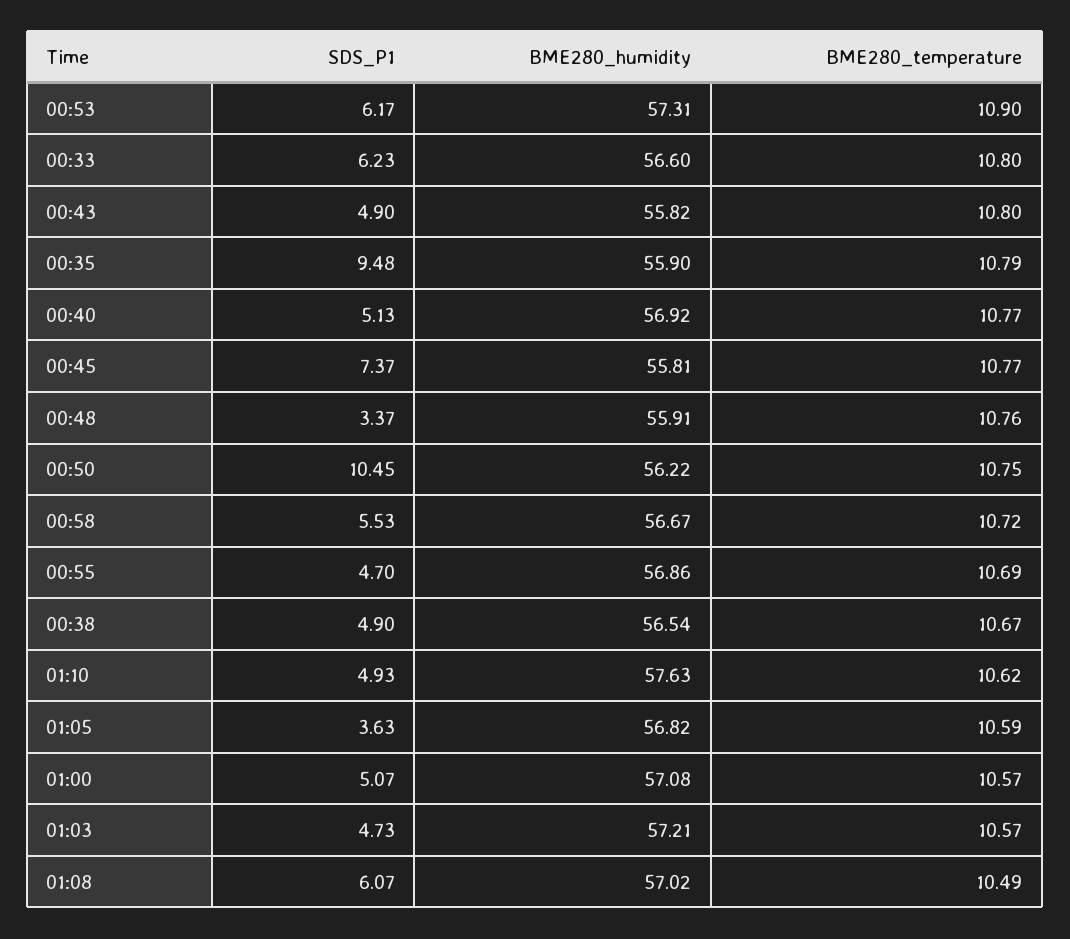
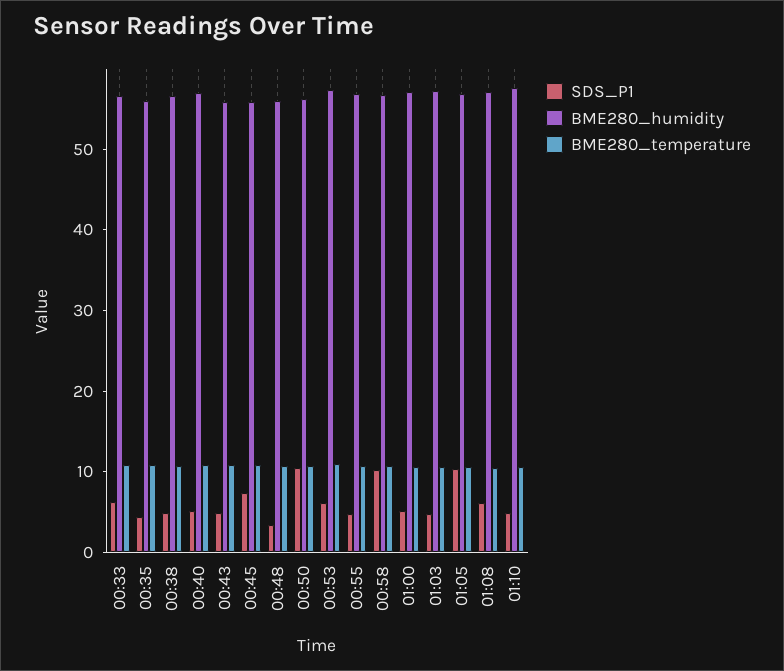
SDS_P1, 00:35: 9.48 -> 4
SDS_P1, 00:58: 5.53 -> 10
SDS_P1, 01:05: 3.63 -> 10

